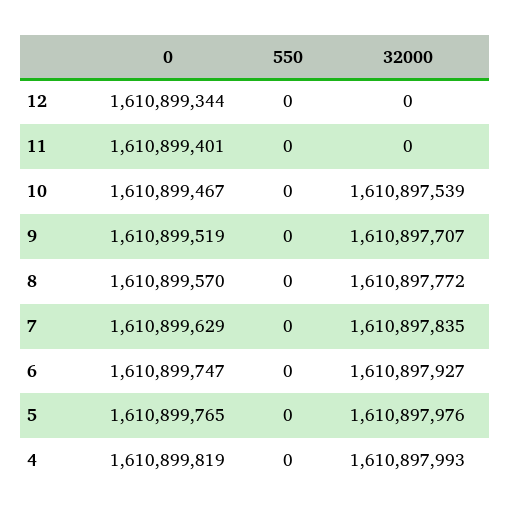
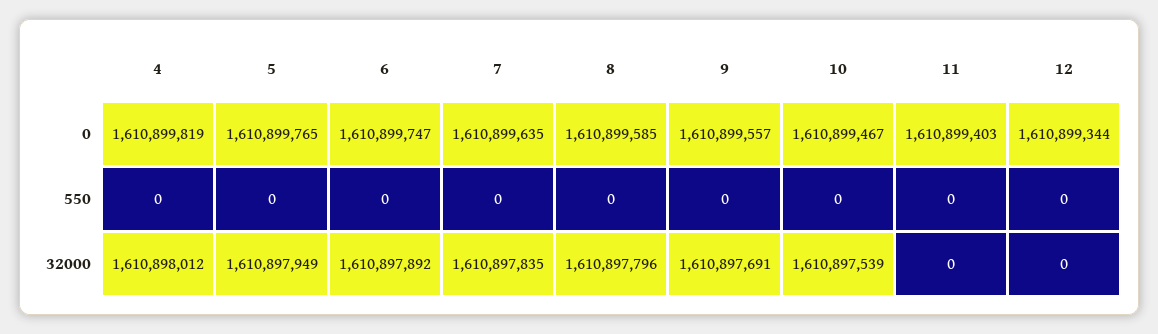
0, 11: 1610899401 -> 1610899403
0, 9: 1610899519 -> 1610899557
32000, 9: 1610897707 -> 1610897691
0, 8: 1610899570 -> 1610899585
32000, 8: 1610897772 -> 1610897796
0, 7: 1610899629 -> 1610899635
32000, 6: 1610897927 -> 1610897892
32000, 5: 1610897976 -> 1610897949
32000, 4: 1610897993 -> 1610898012

